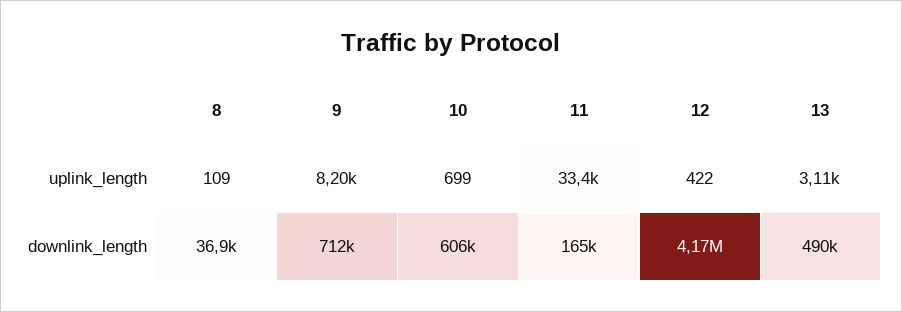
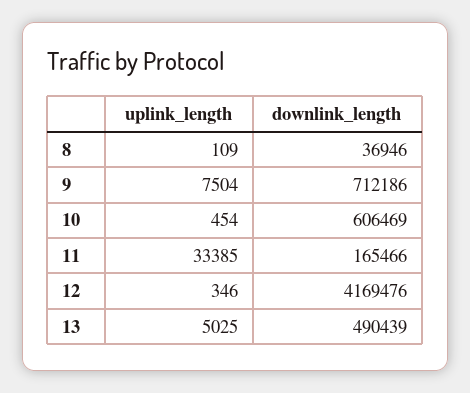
9, uplink_length: 8200 -> 7504
10, uplink_length: 699 -> 454
12, uplink_length: 422 -> 346
13, uplink_length: 3110 -> 5025

